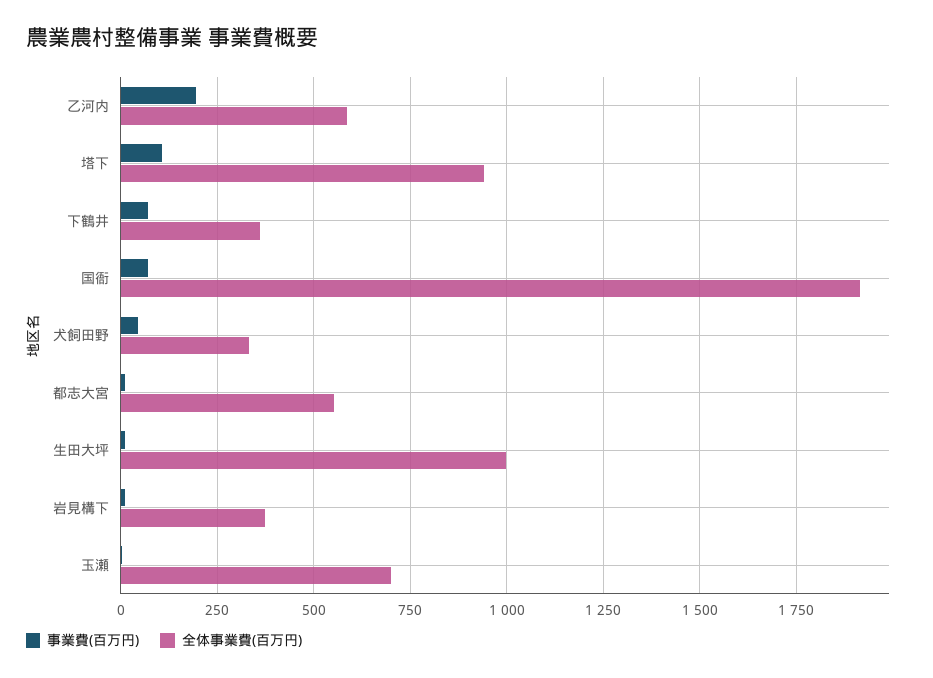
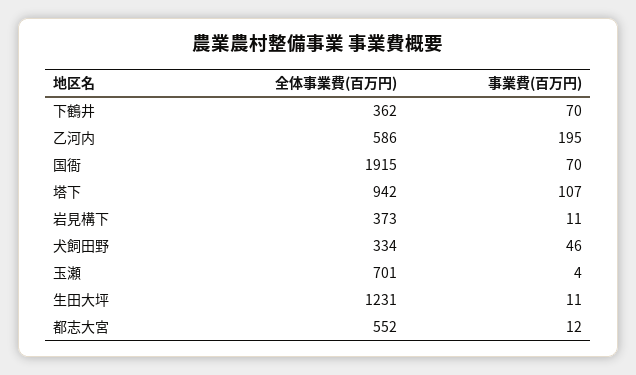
全体事業費(百万円), 生田大坪: 1000 -> 1231

